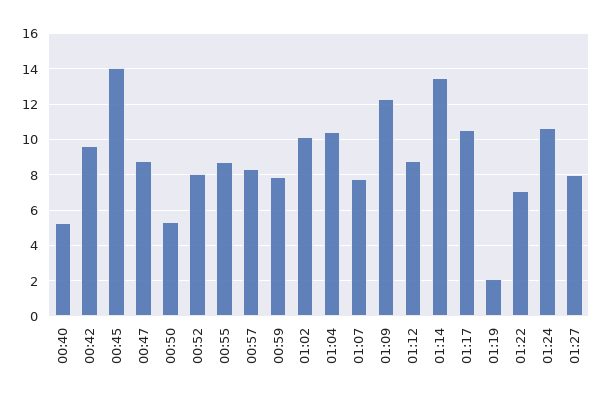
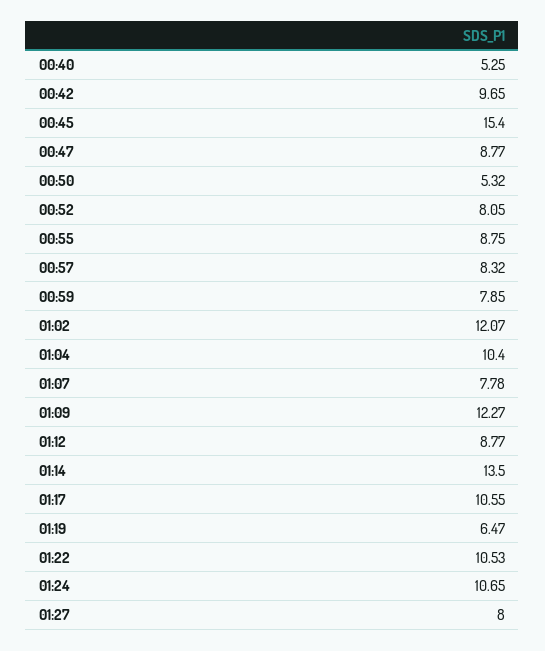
00:45: 14 -> 15.4
01:02: 10 -> 12.07
01:19: 2 -> 6.47
01:22: 7 -> 10.53

